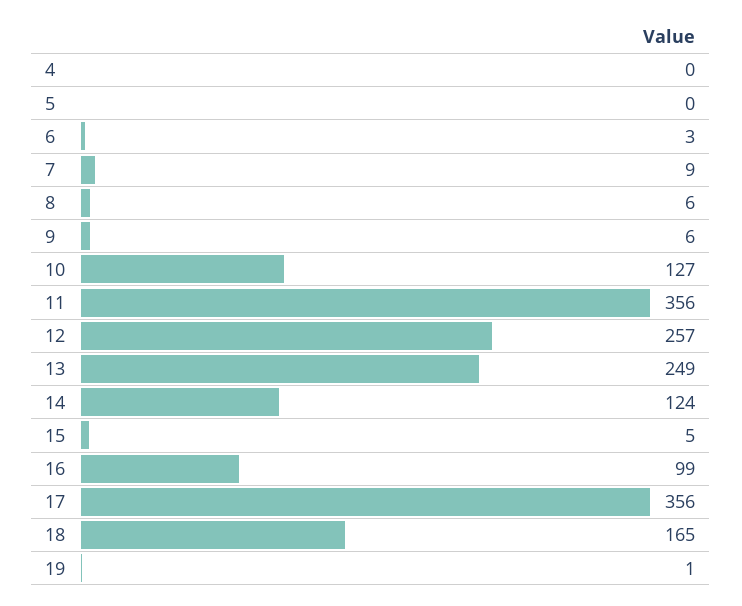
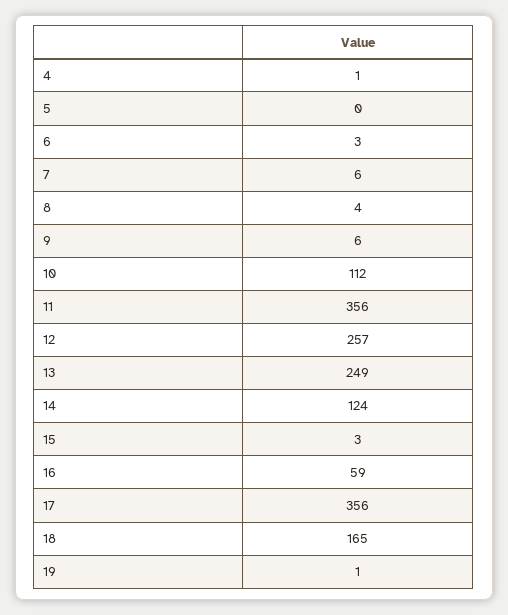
4: 0 -> 1
7: 9 -> 6
8: 6 -> 4
10: 127 -> 112
15: 5 -> 3
16: 99 -> 59

